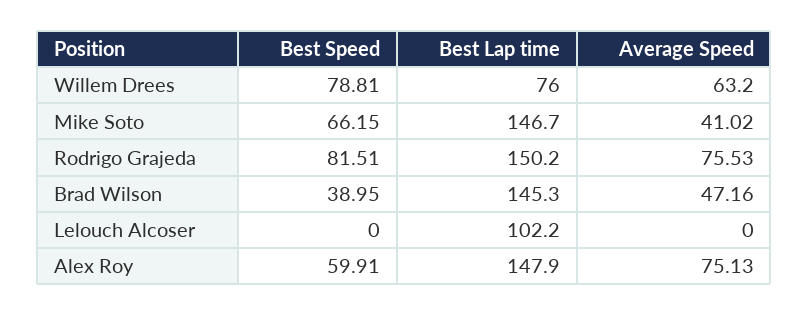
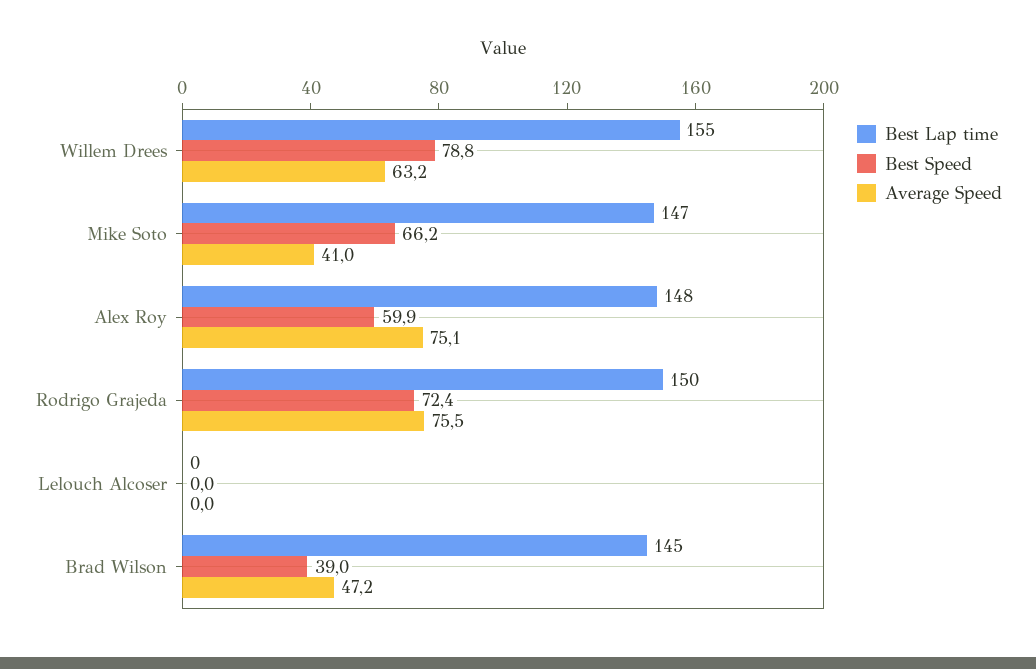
Best Lap time, Willem Drees: 76 -> 155
Best Speed, Rodrigo Grajeda: 81.51 -> 72.4
Best Lap time, Lelouch Alcoser: 102.2 -> 0

